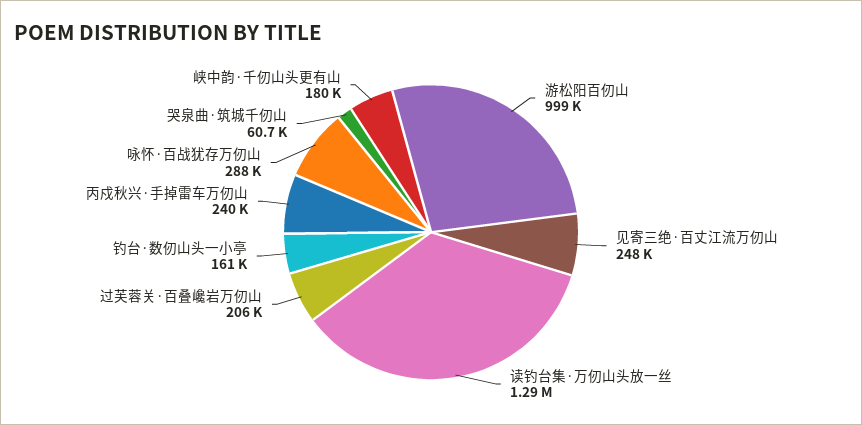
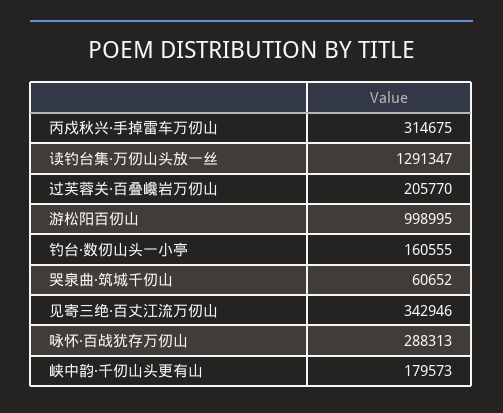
见寄三绝·百丈江流万仞山: 248000 -> 342946
丙戍秋兴·手掉雷车万仞山: 240000 -> 314675

